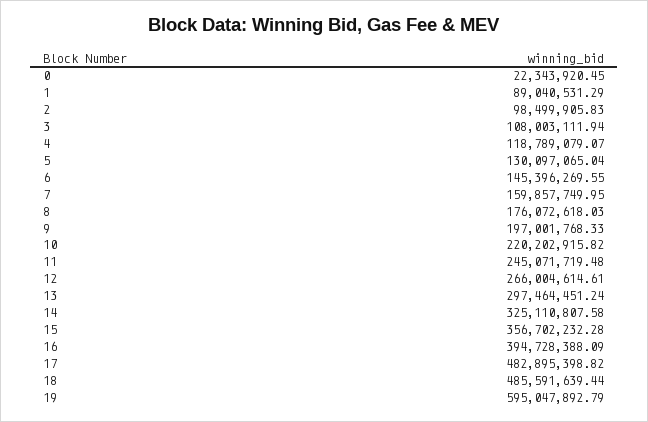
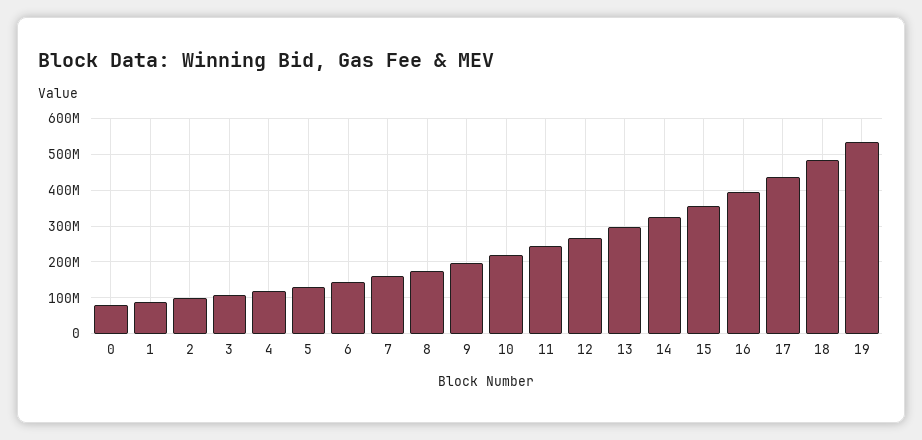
0: 22343920.45 -> 80000000
17: 482895398.82 -> 440000000
19: 595047892.79 -> 540000000

